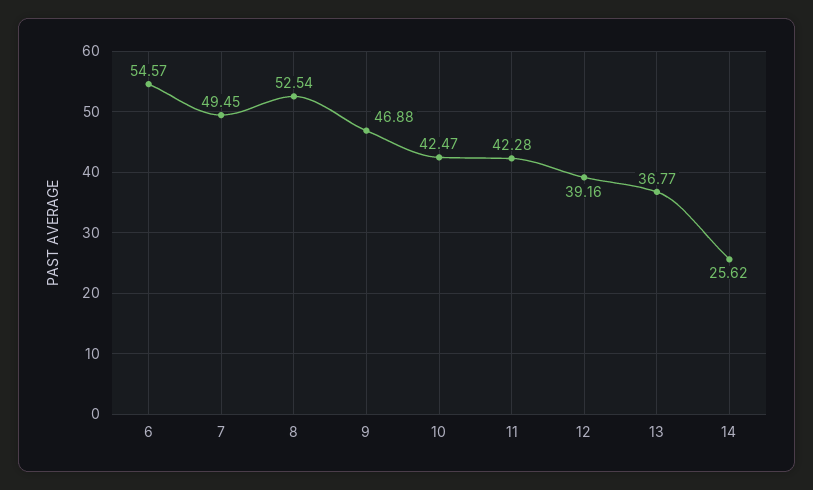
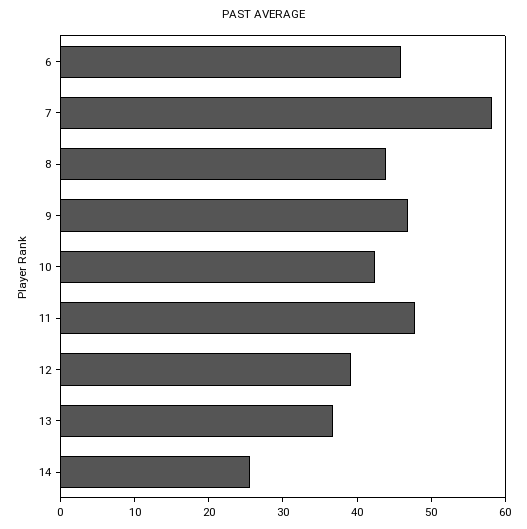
6: 54.57 -> 46
7: 49.45 -> 58
8: 52.54 -> 44
11: 42.28 -> 48

